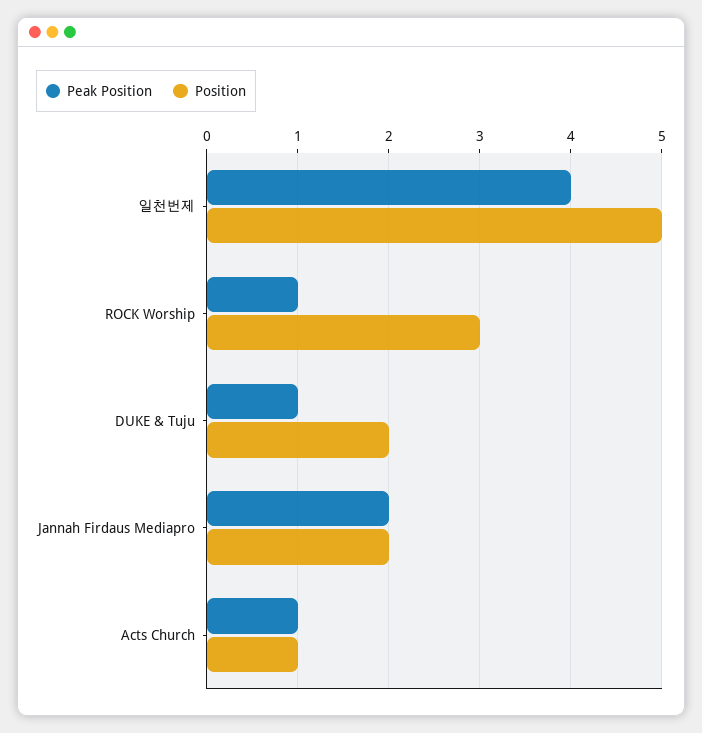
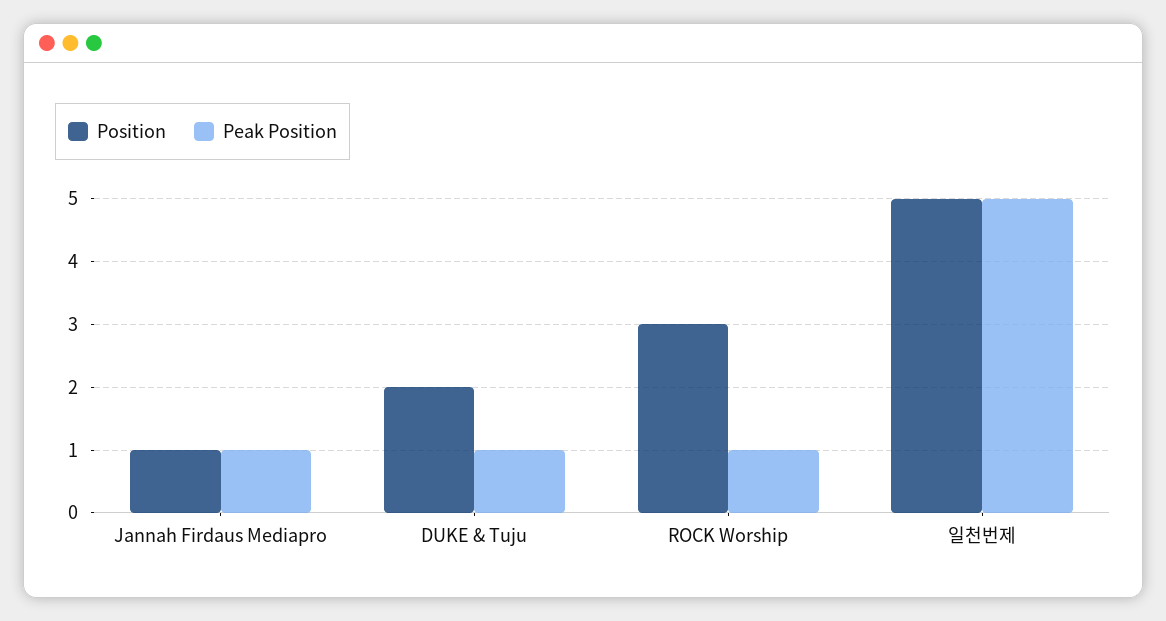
Peak Position, 일천번제: 4 -> 5
Peak Position, Jannah Firdaus Mediapro: 2 -> 1
Position, Jannah Firdaus Mediapro: 2 -> 1
Peak Position, Acts Church: 1 -> none
Position, Acts Church: 1 -> none

